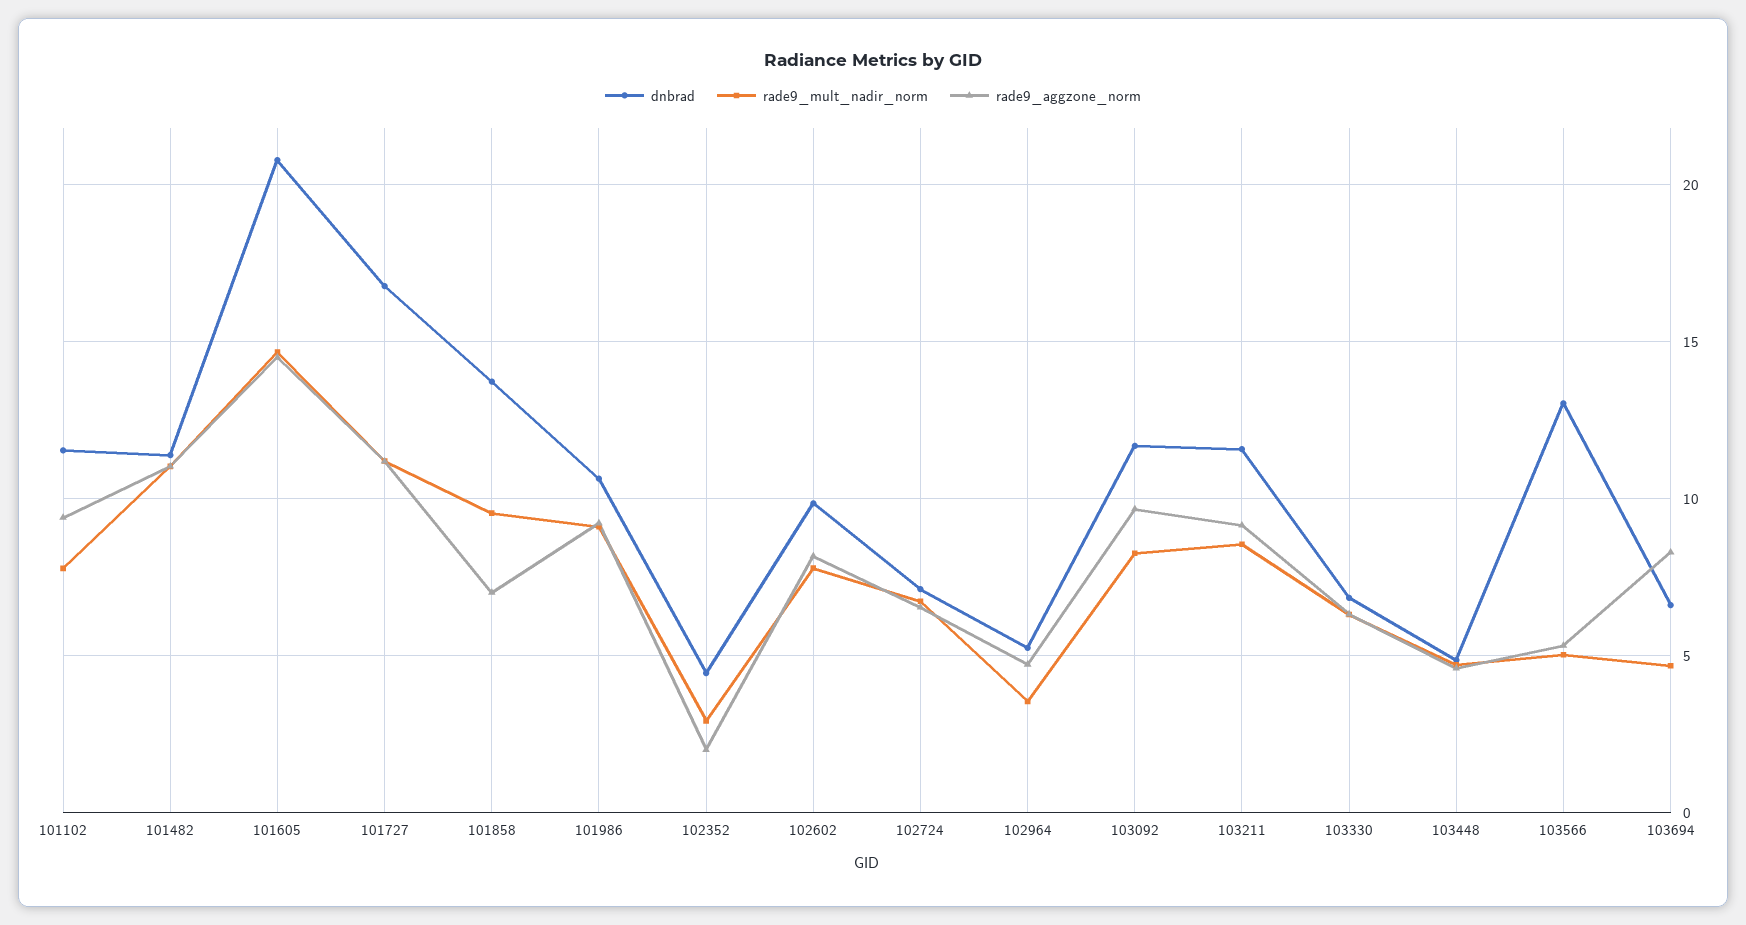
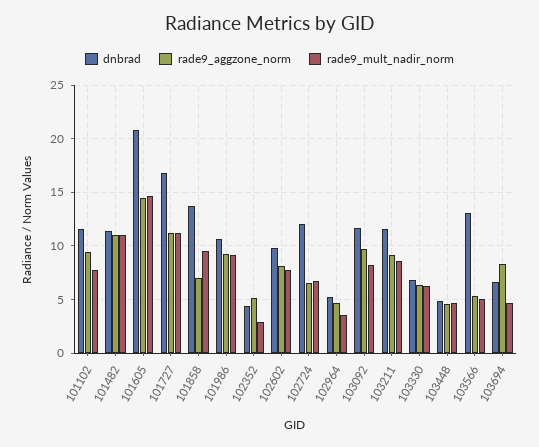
rade9_aggzone_norm, 102352: 2 -> 5
dnbrad, 102724: 7 -> 12

